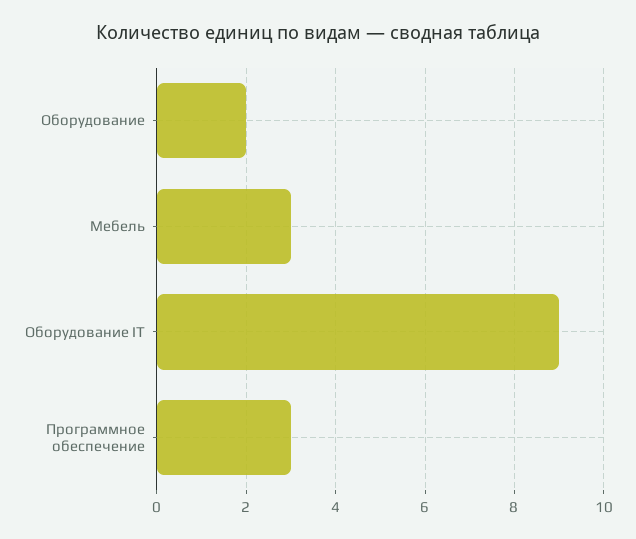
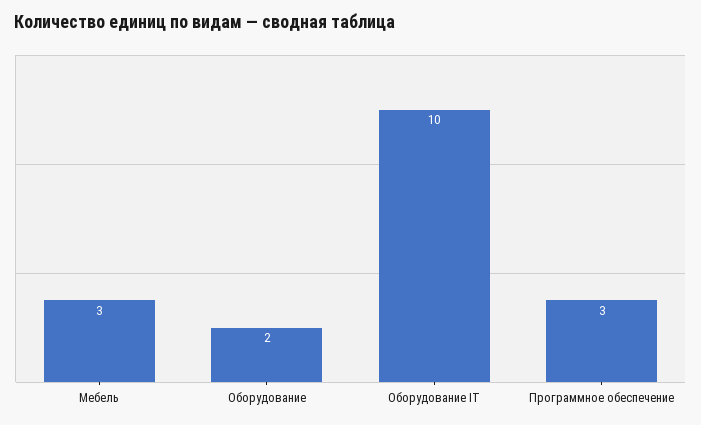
Оборудование IT: 9 -> 10

